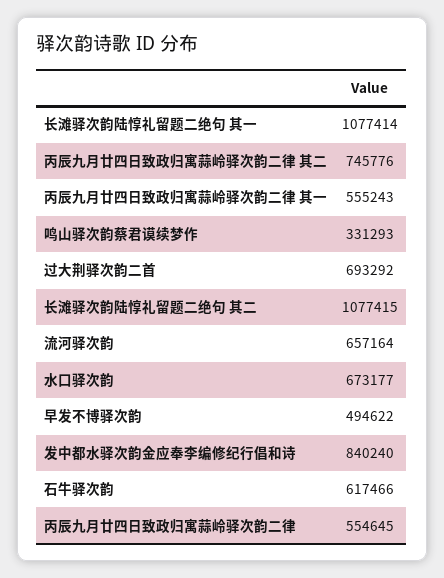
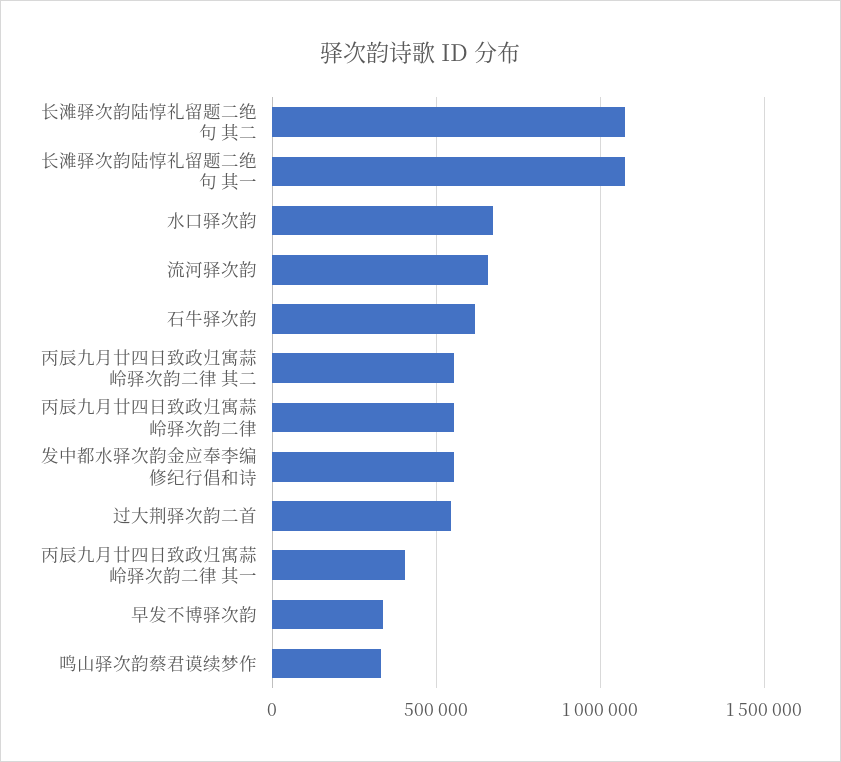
丙辰九月廿四日致政归寓蒜岭驿次韵二律 其二: 745776 -> 550000
丙辰九月廿四日致政归寓蒜岭驿次韵二律 其一: 555243 -> 400000
过大荆驿次韵二首: 693292 -> 550000
早发不博驿次韵: 494622 -> 350000
发中都水驿次韵金应奉李编修纪行倡和诗: 840240 -> 550000

